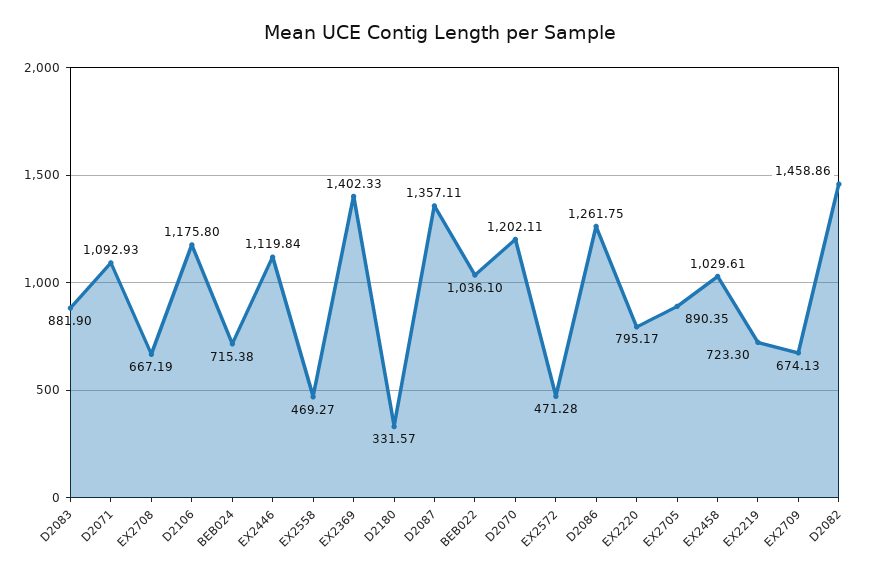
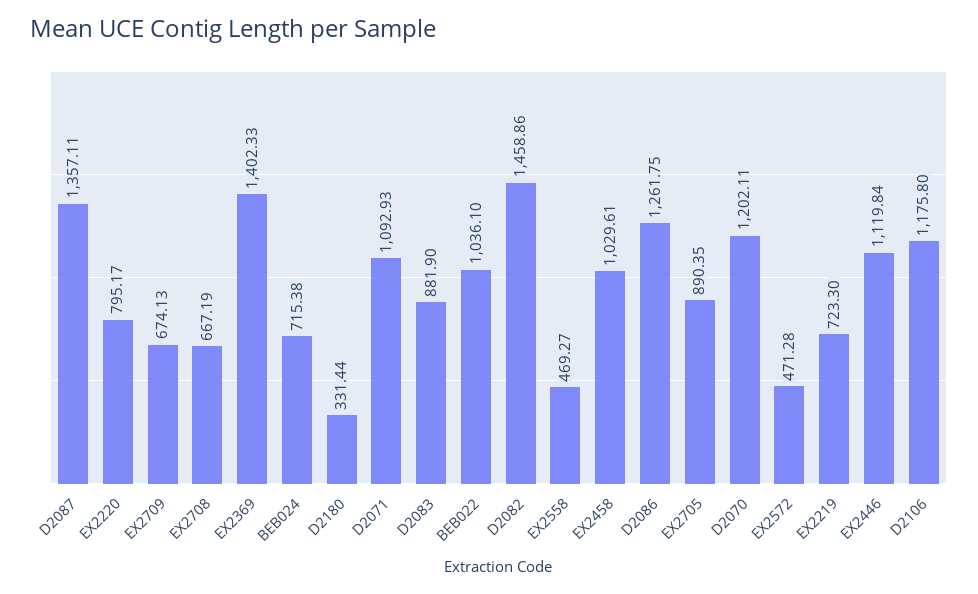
D2180: 331.57 -> 331.44

